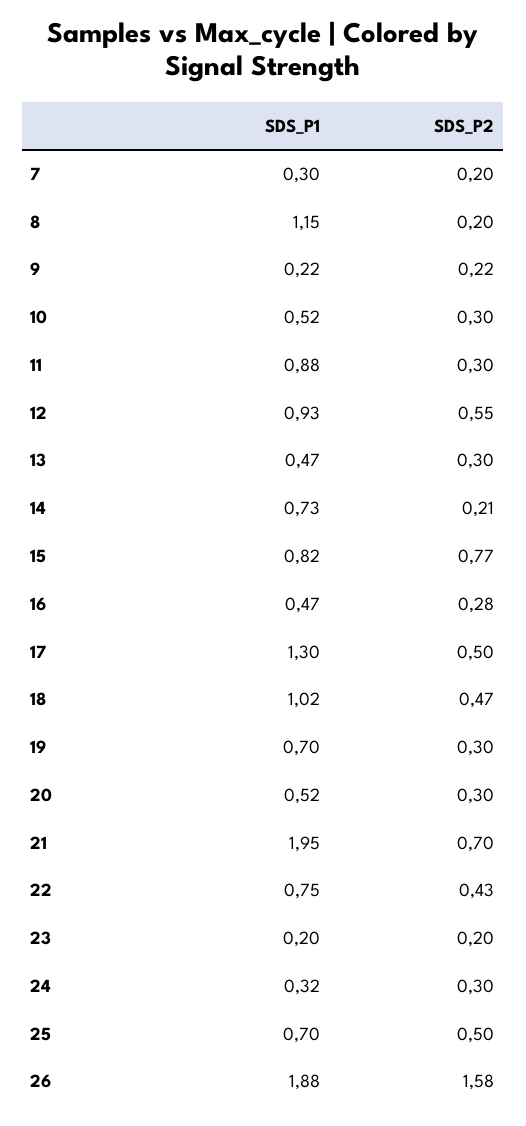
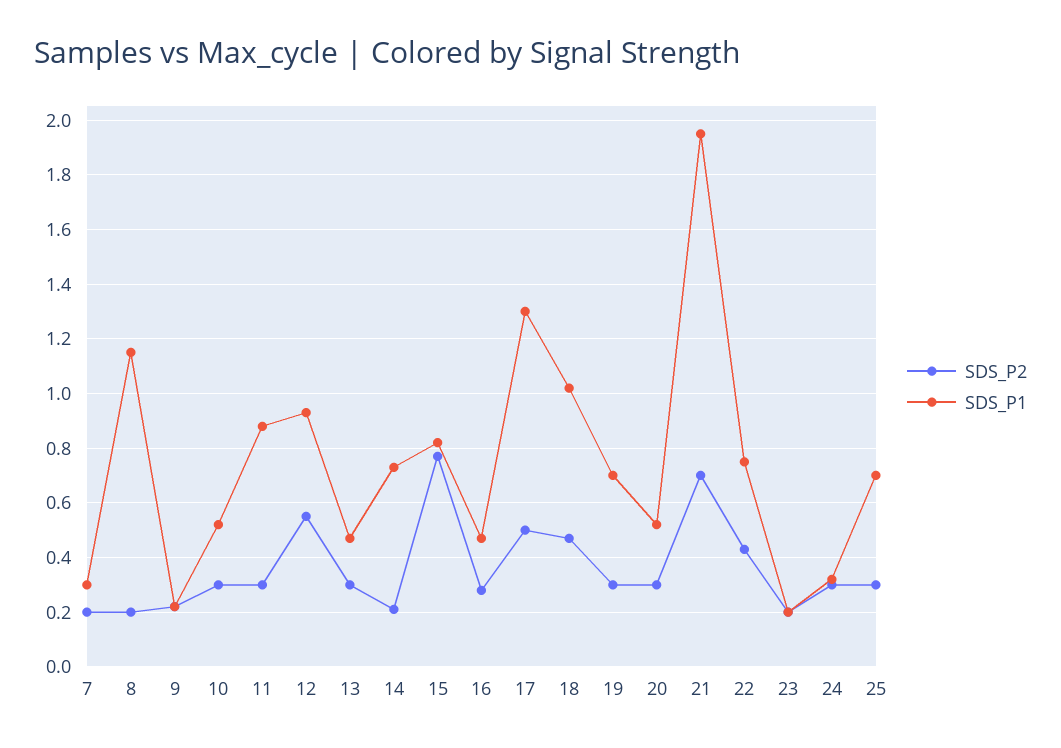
SDS_P2, 25: 0.5 -> 0.3
SDS_P1, 26: 1.88 -> none
SDS_P2, 26: 1.58 -> none

